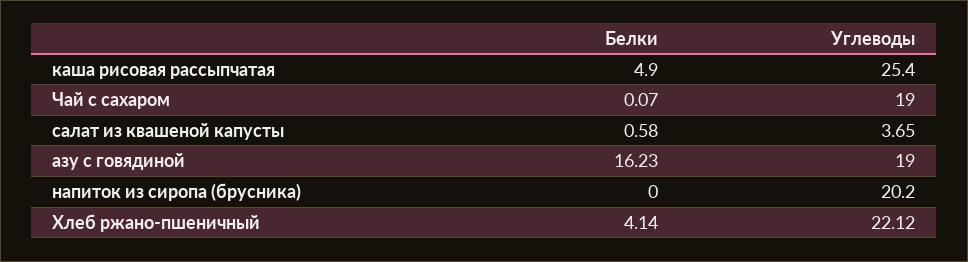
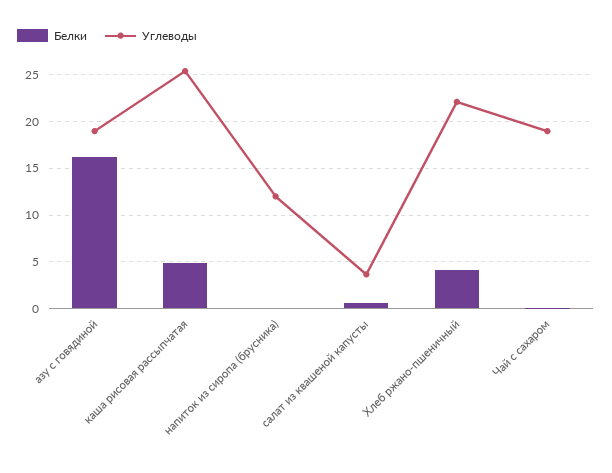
Углеводы, напиток из сиропа (брусника): 20.2 -> 12

